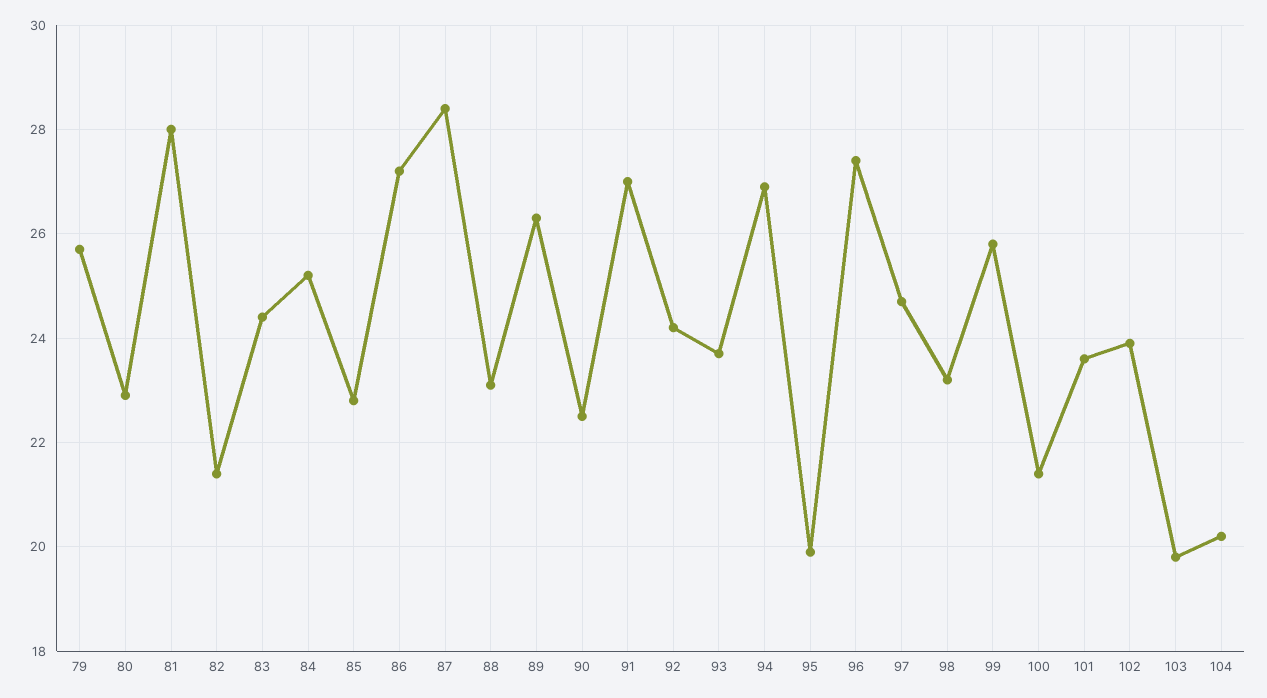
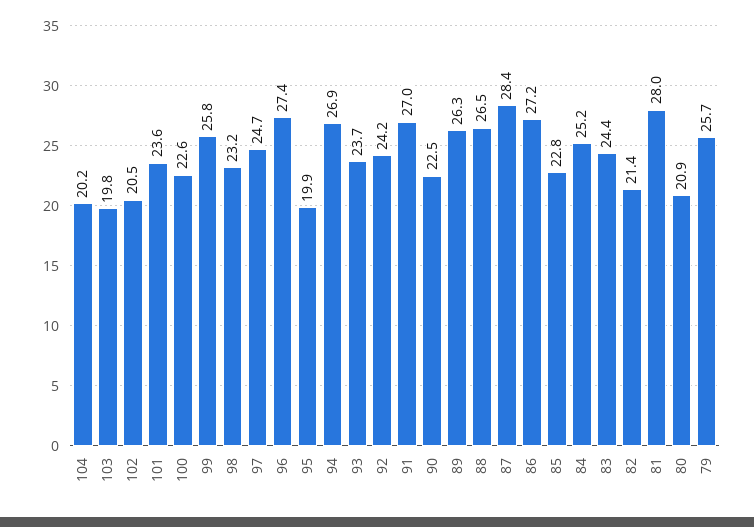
80: 23 -> 20.9
88: 23 -> 26.5
100: 21.5 -> 22.6
102: 24 -> 20.5

